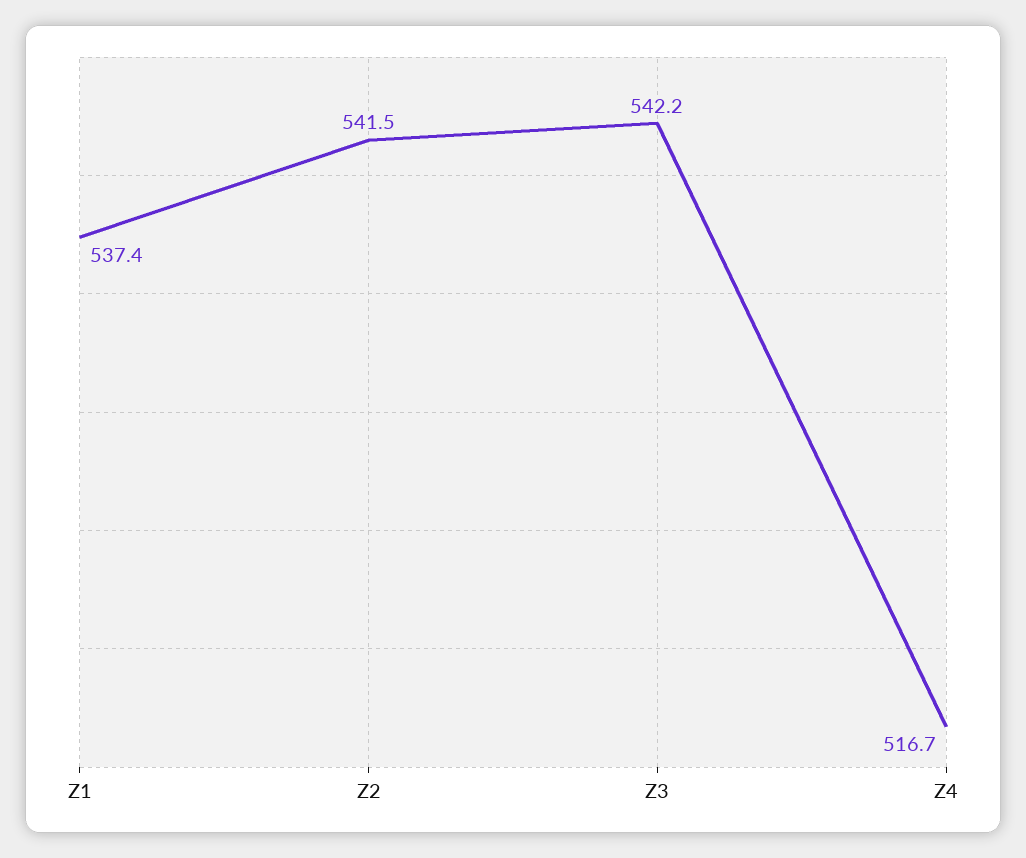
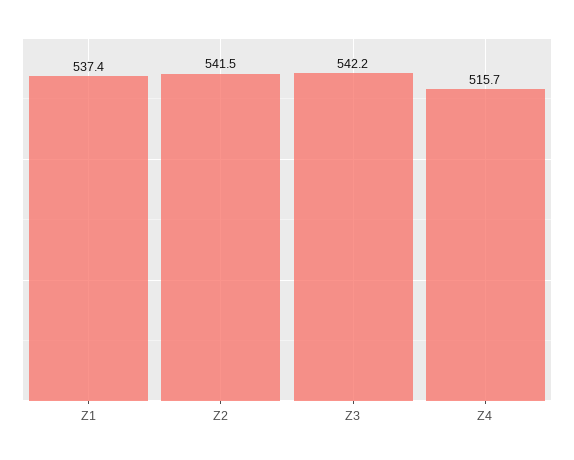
Z4: 516.7 -> 515.7

